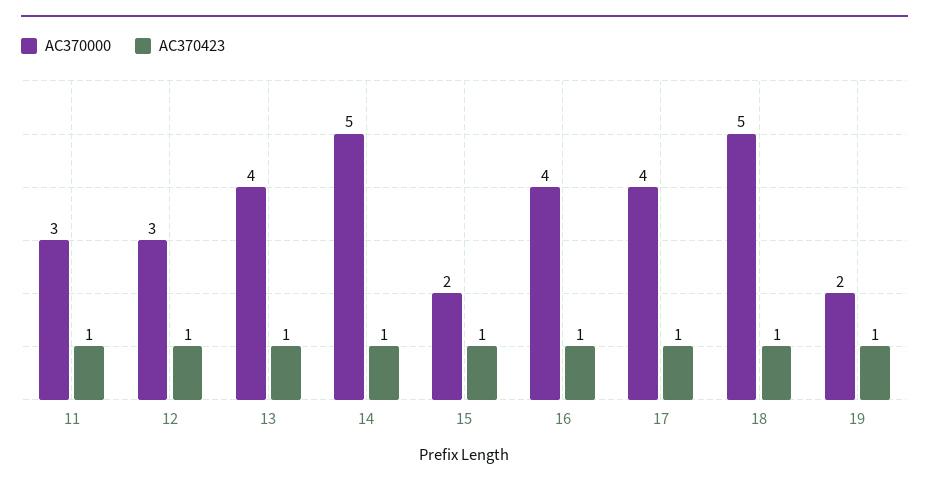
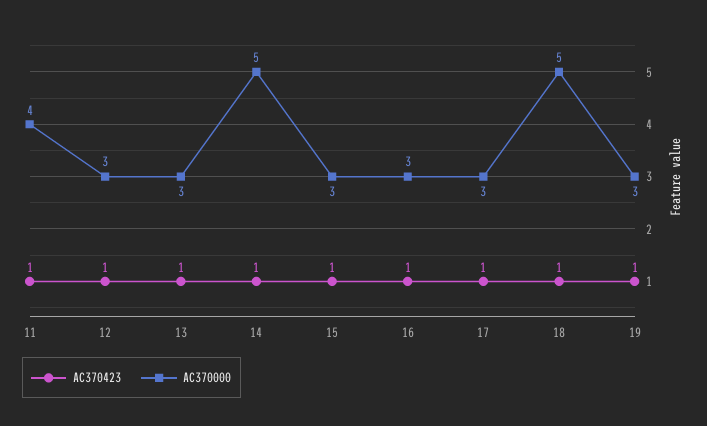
AC370000, 11: 3 -> 4
AC370000, 13: 4 -> 3
AC370000, 15: 2 -> 3
AC370000, 16: 4 -> 3
AC370000, 17: 4 -> 3
AC370000, 19: 2 -> 3

